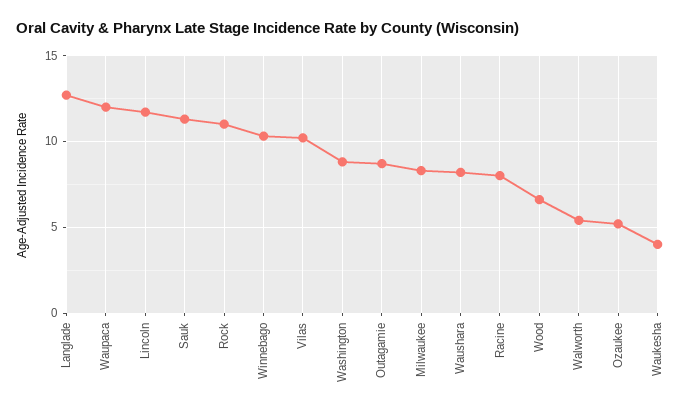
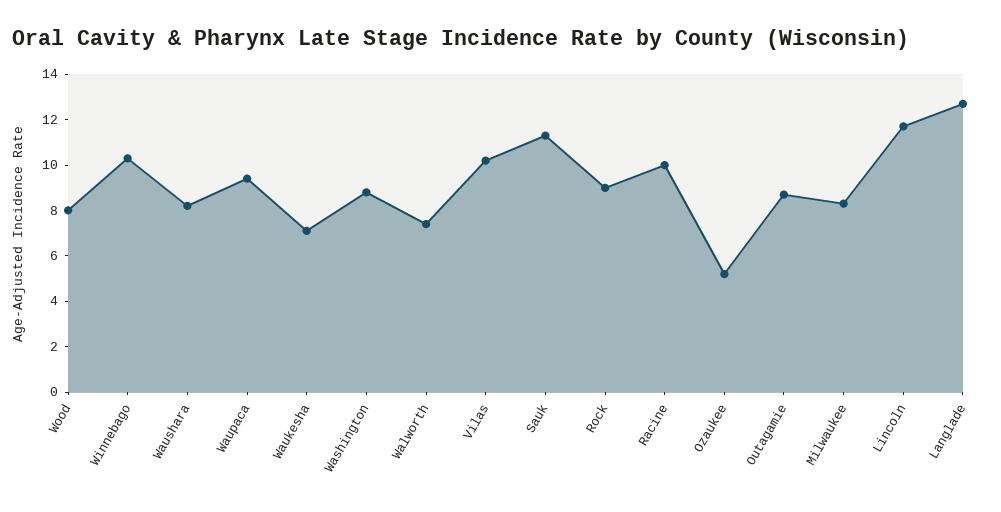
Waupaca: 12 -> 9.5
Rock: 11 -> 9
Racine: 8 -> 10
Wood: 6.5 -> 8
Walworth: 5.5 -> 7.5
Waukesha: 4 -> 7

